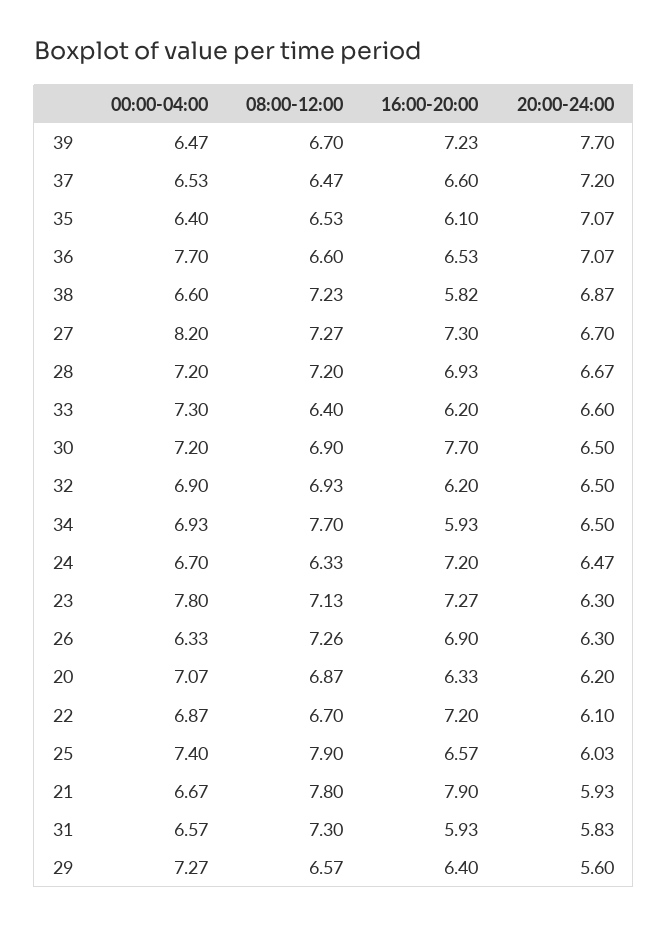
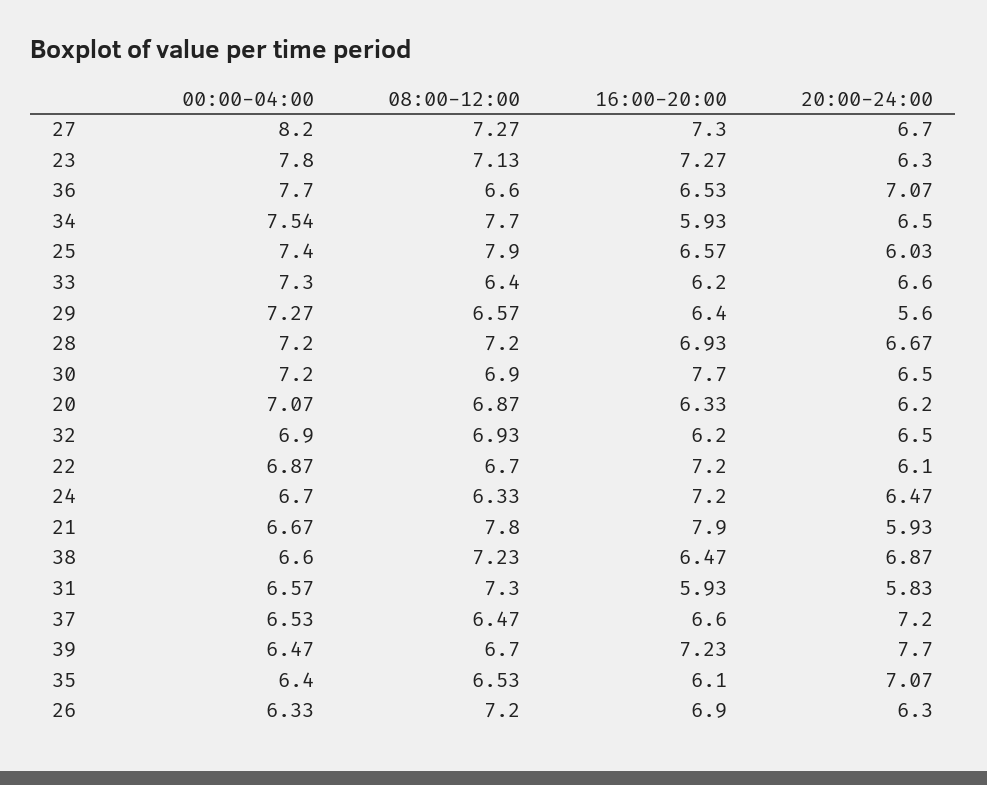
16:00-20:00, 38: 5.82 -> 6.47
00:00-04:00, 34: 6.93 -> 7.54
08:00-12:00, 26: 7.26 -> 7.2

